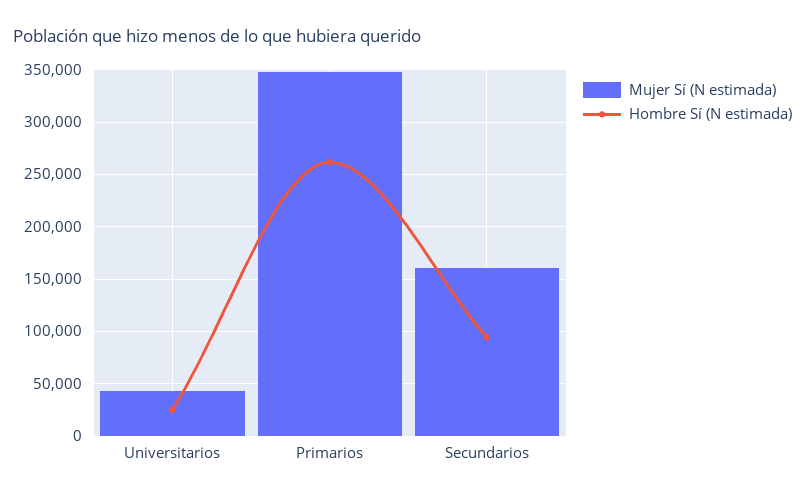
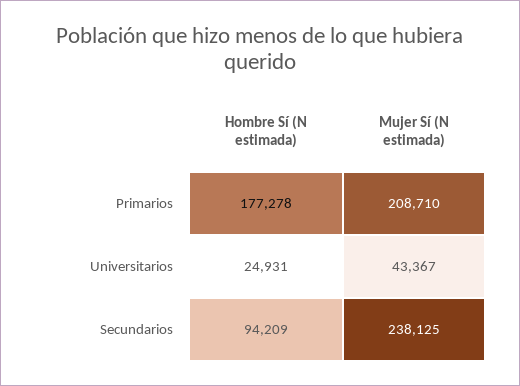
Mujer Sí (N estimada), Primarios: 350000 -> 208710
Hombre Sí (N estimada), Primarios: 260000 -> 177278
Mujer Sí (N estimada), Secundarios: 160000 -> 238125

